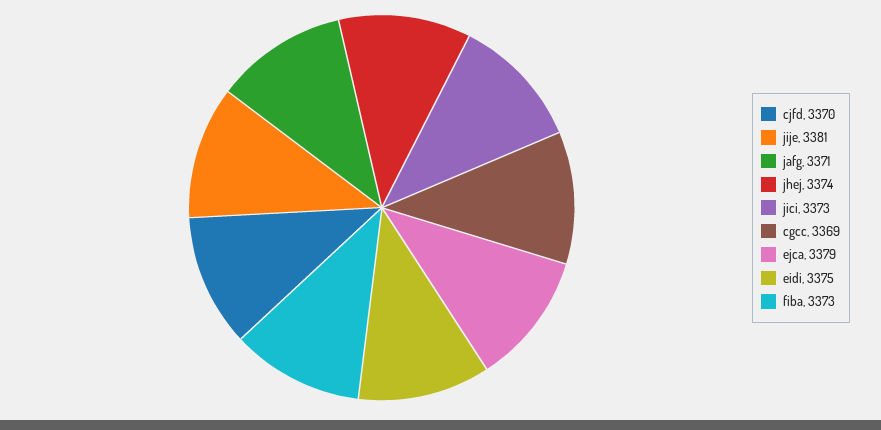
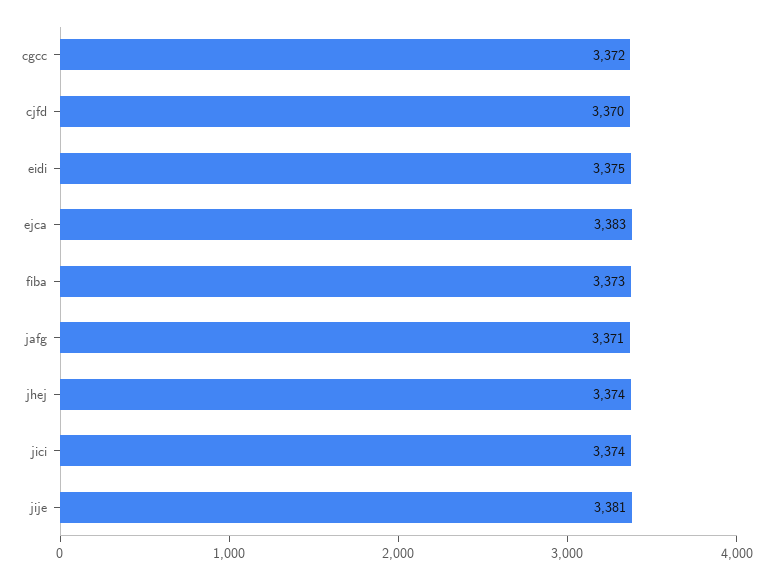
jici: 3373 -> 3374
cgcc: 3369 -> 3372
ejca: 3379 -> 3383

